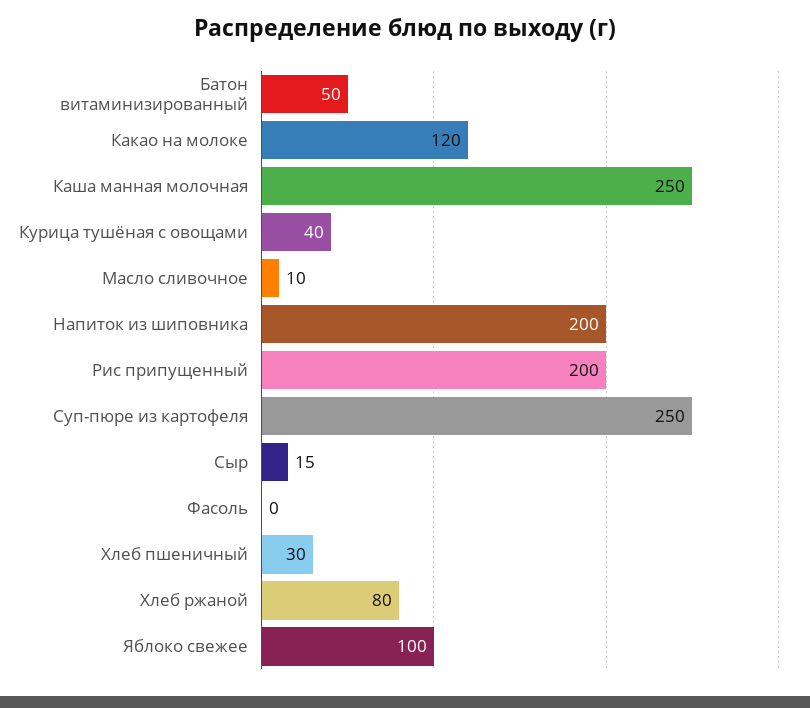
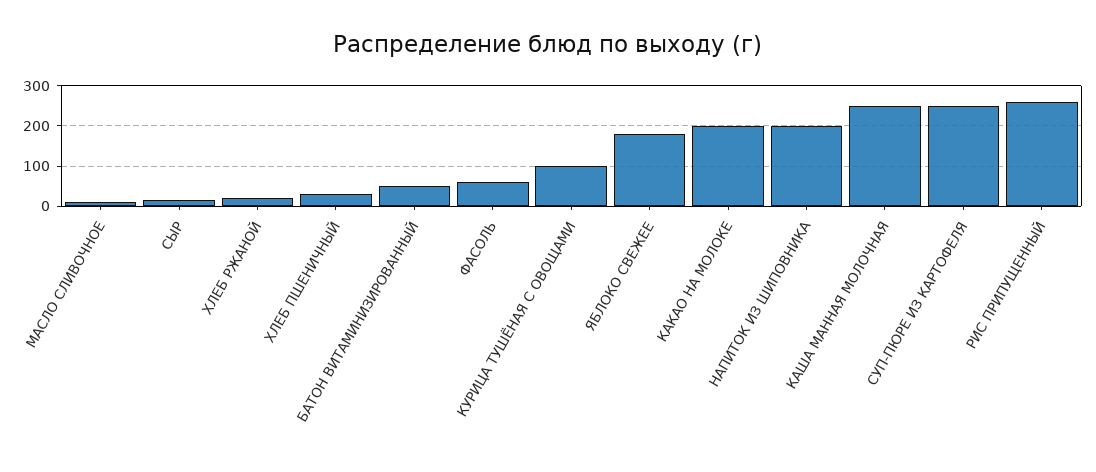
Какао на молоке: 120 -> 200
Курица тушёная с овощами: 40 -> 100
Рис припущенный: 200 -> 260
Фасоль: 0 -> 60
Хлеб ржаной: 80 -> 20
Яблоко свежее: 100 -> 180

